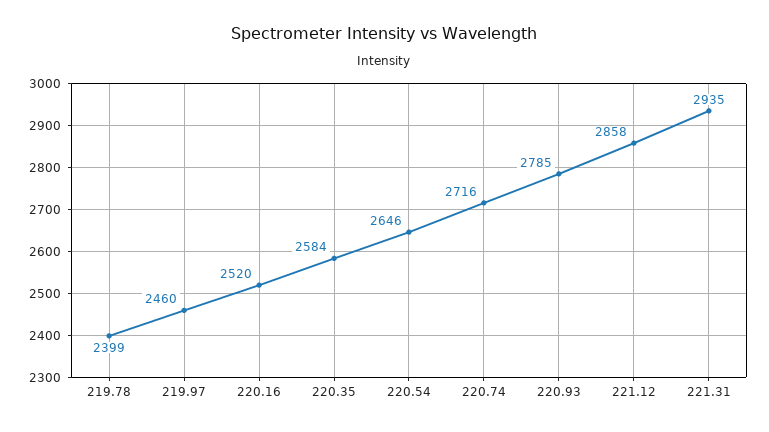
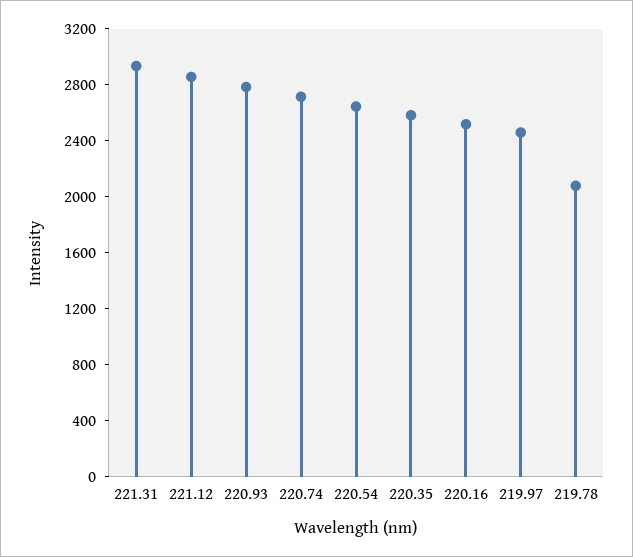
219.78: 2399 -> 2100

